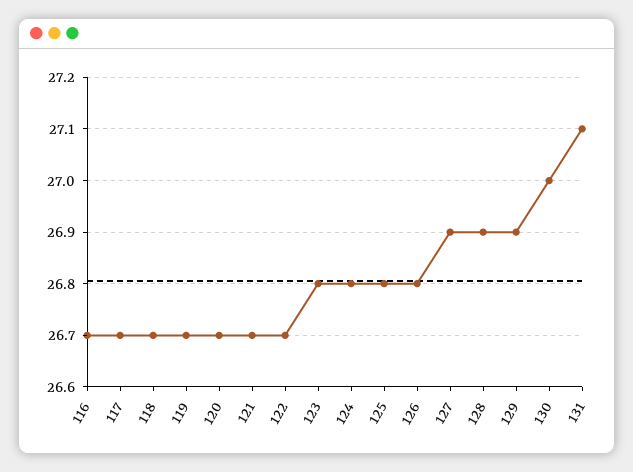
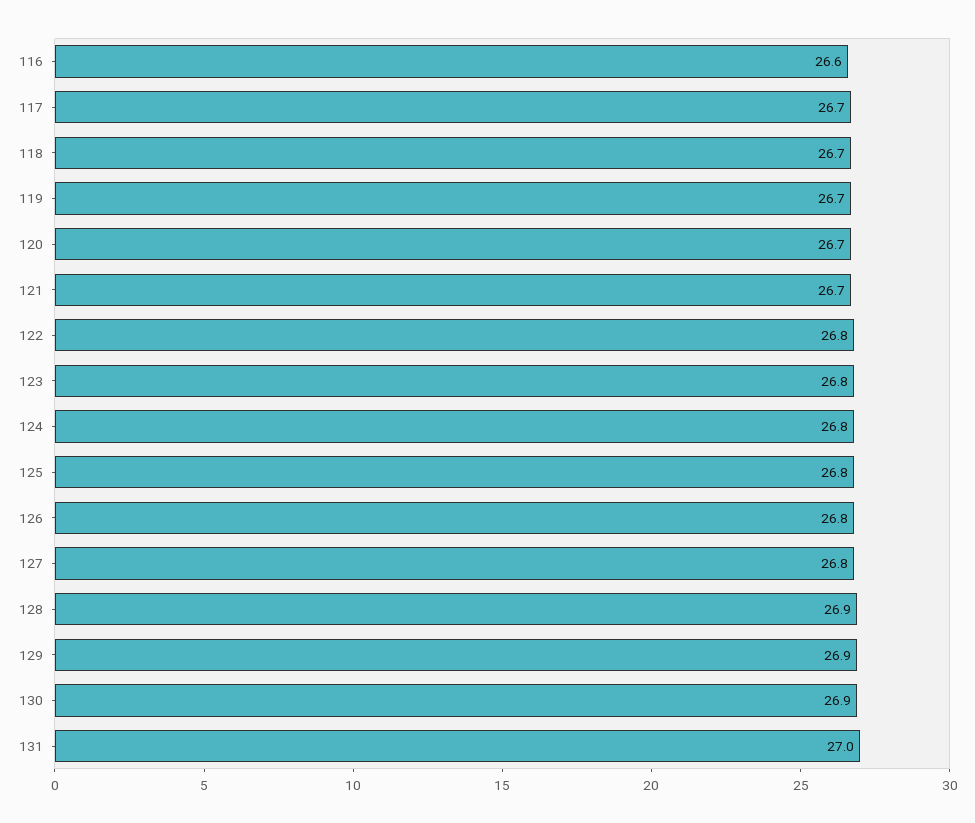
116: 26.7 -> 26.6
122: 26.7 -> 26.8
127: 26.9 -> 26.8
130: 27 -> 26.9
131: 27.1 -> 27

